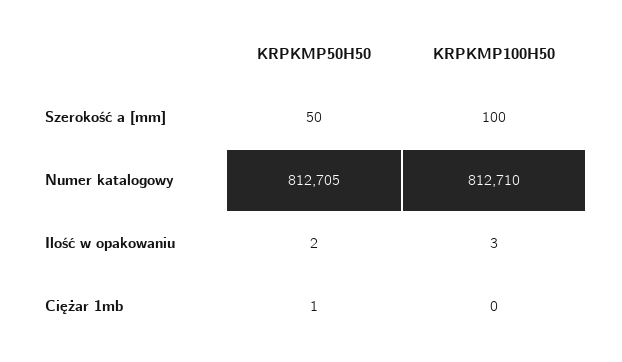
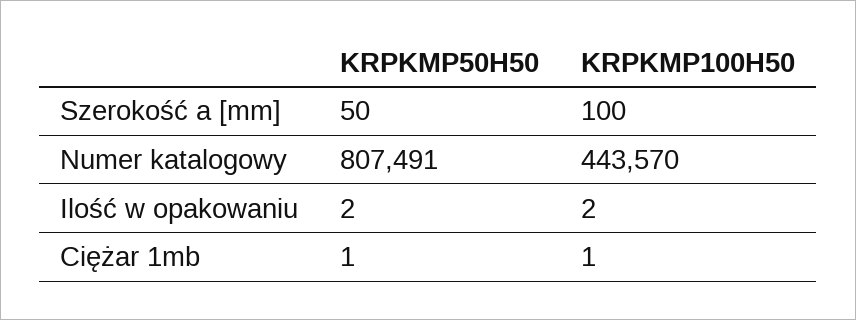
KRPKMP50H50, Numer katalogowy: 812705 -> 807491
KRPKMP100H50, Numer katalogowy: 812710 -> 443570
KRPKMP100H50, Ilość w opakowaniu: 3 -> 2
KRPKMP100H50, Ciężar 1mb: 0 -> 1

